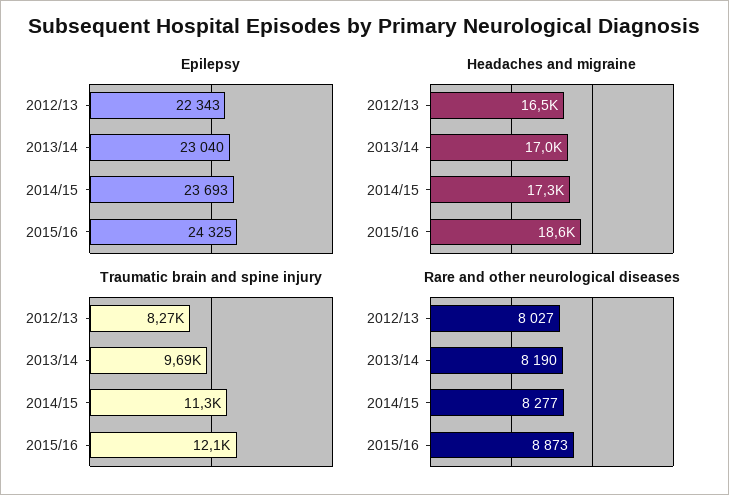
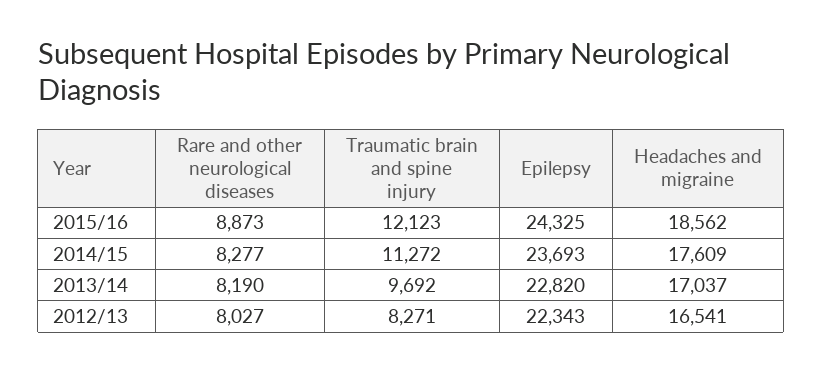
Epilepsy, 2013/14: 23040 -> 22820
Headaches and migraine, 2014/15: 17300 -> 17609

